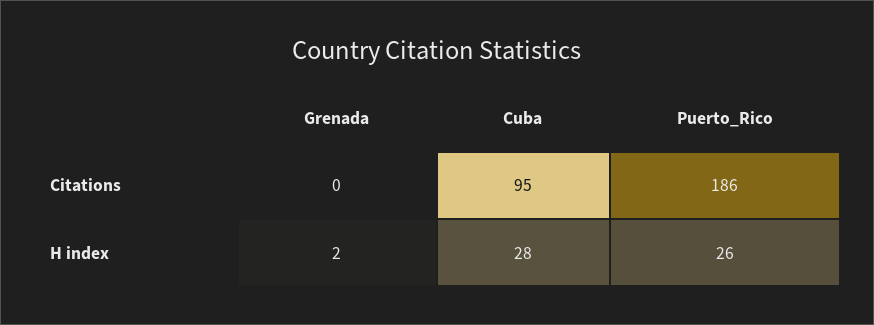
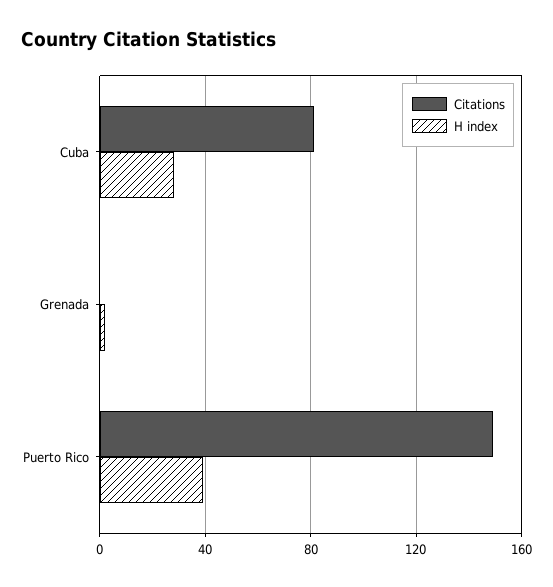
Citations, Cuba: 95 -> 80
Citations, Puerto_Rico: 186 -> 150
H index, Puerto_Rico: 26 -> 40

